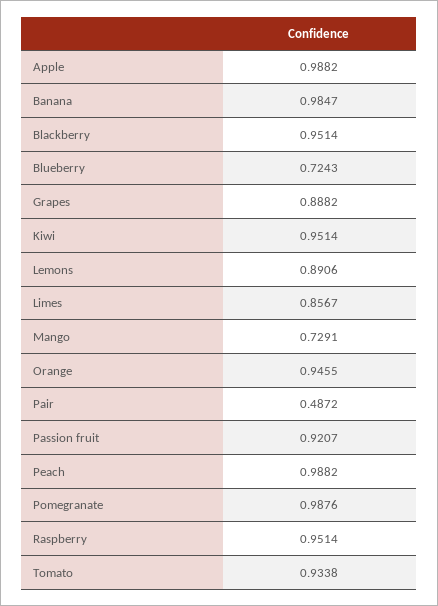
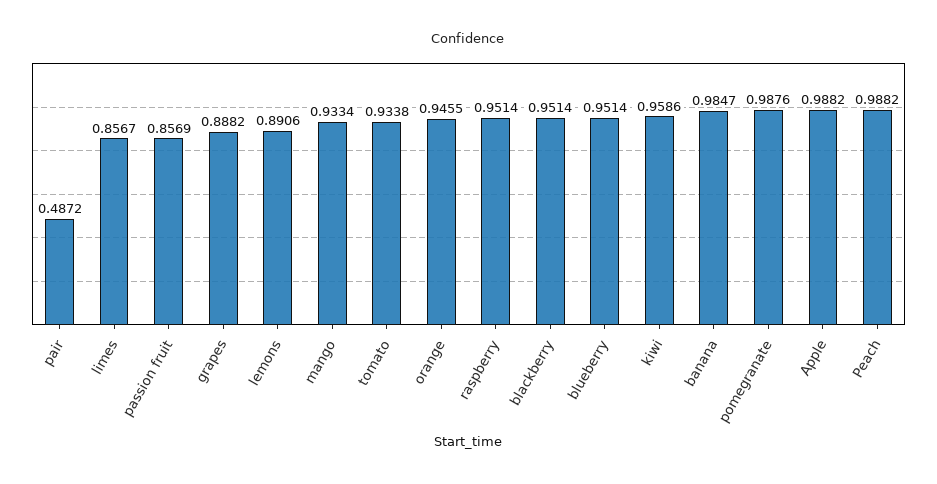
Blueberry: 0.7243 -> 0.9514
Kiwi: 0.9514 -> 0.9586
Mango: 0.7291 -> 0.9334
Passion fruit: 0.9207 -> 0.8569

